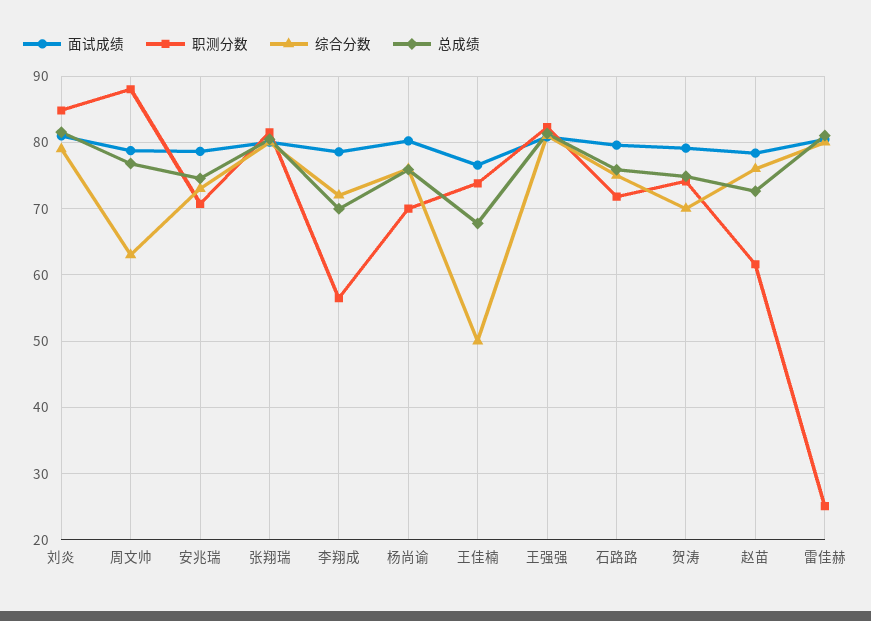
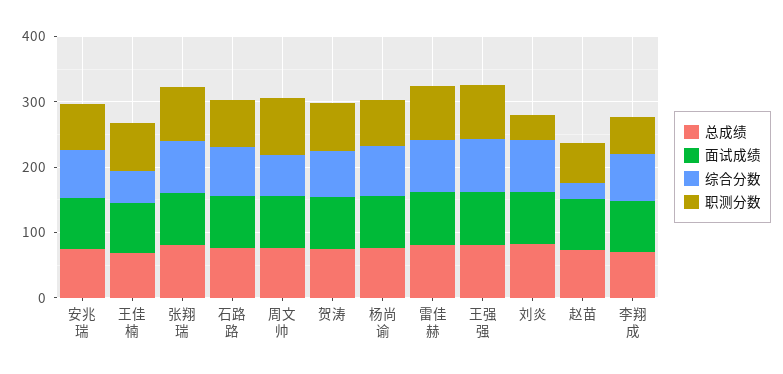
职测分数, 刘炎: 85 -> 40
综合分数, 赵苗: 76 -> 20
职测分数, 雷佳赫: 25 -> 80

